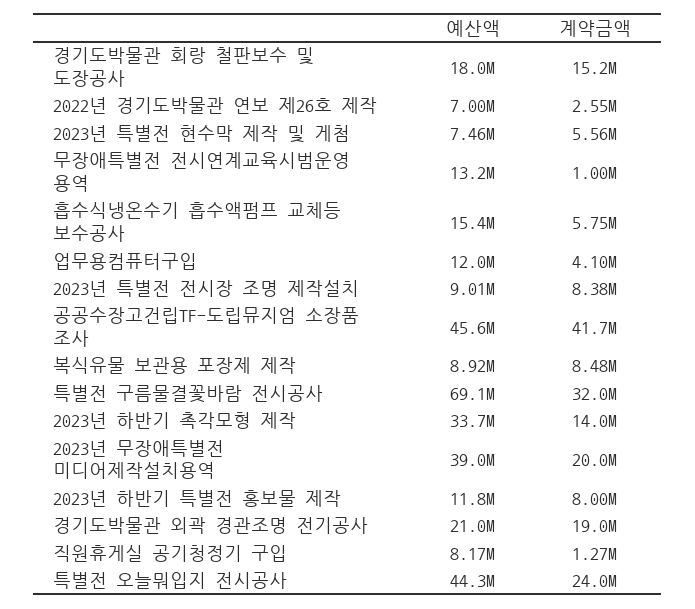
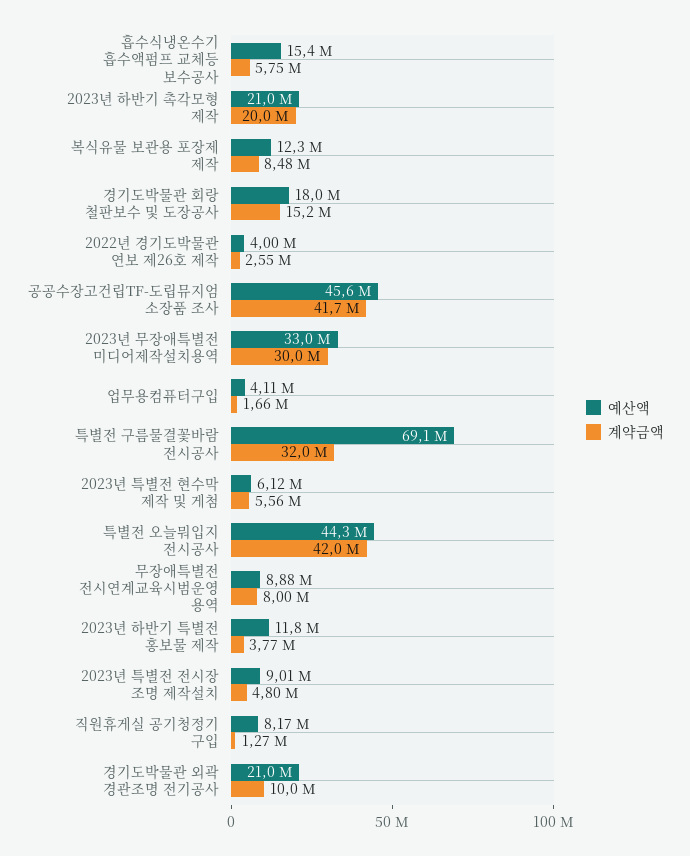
예산액, 2022년 경기도박물관 연보 제26호 제작: 7000000 -> 4000000
예산액, 2023년 특별전 현수막 제작 및 게첨: 7460000 -> 6120000
예산액, 무장애특별전 전시연계교육시범운영 용역: 13200000 -> 8880000
계약금액, 무장애특별전 전시연계교육시범운영 용역: 1000000 -> 8000000
예산액, 업무용컴퓨터구입: 12000000 -> 4110000
계약금액, 업무용컴퓨터구입: 4100000 -> 1660000
계약금액, 2023년 특별전 전시장 조명 제작설치: 8380000 -> 4800000
예산액, 복식유물 보관용 포장제 제작: 8920000 -> 12300000
예산액, 2023년 하반기 촉각모형 제작: 33700000 -> 21000000
계약금액, 2023년 하반기 촉각모형 제작: 14000000 -> 20000000
예산액, 2023년 무장애특별전 미디어제작설치용역: 39000000 -> 33000000
계약금액, 2023년 무장애특별전 미디어제작설치용역: 20000000 -> 30000000
계약금액, 2023년 하반기 특별전 홍보물 제작: 8000000 -> 3770000
계약금액, 경기도박물관 외곽 경관조명 전기공사: 19000000 -> 10000000
계약금액, 특별전 오늘뭐입지 전시공사: 24000000 -> 42000000

